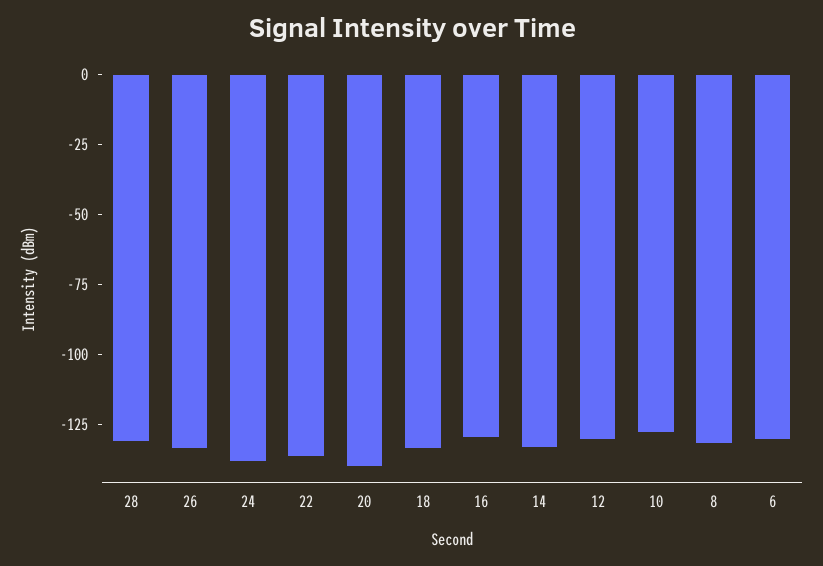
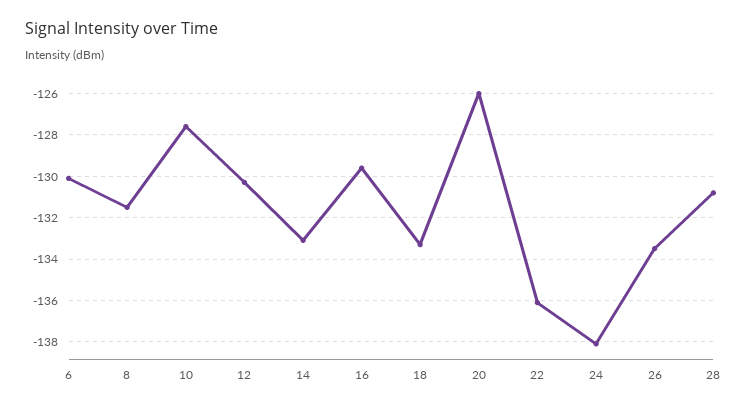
20: -140 -> -126

